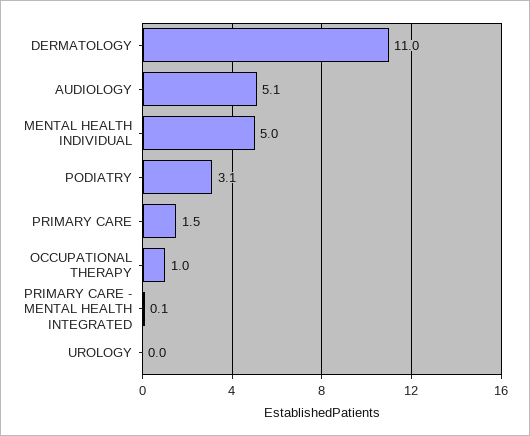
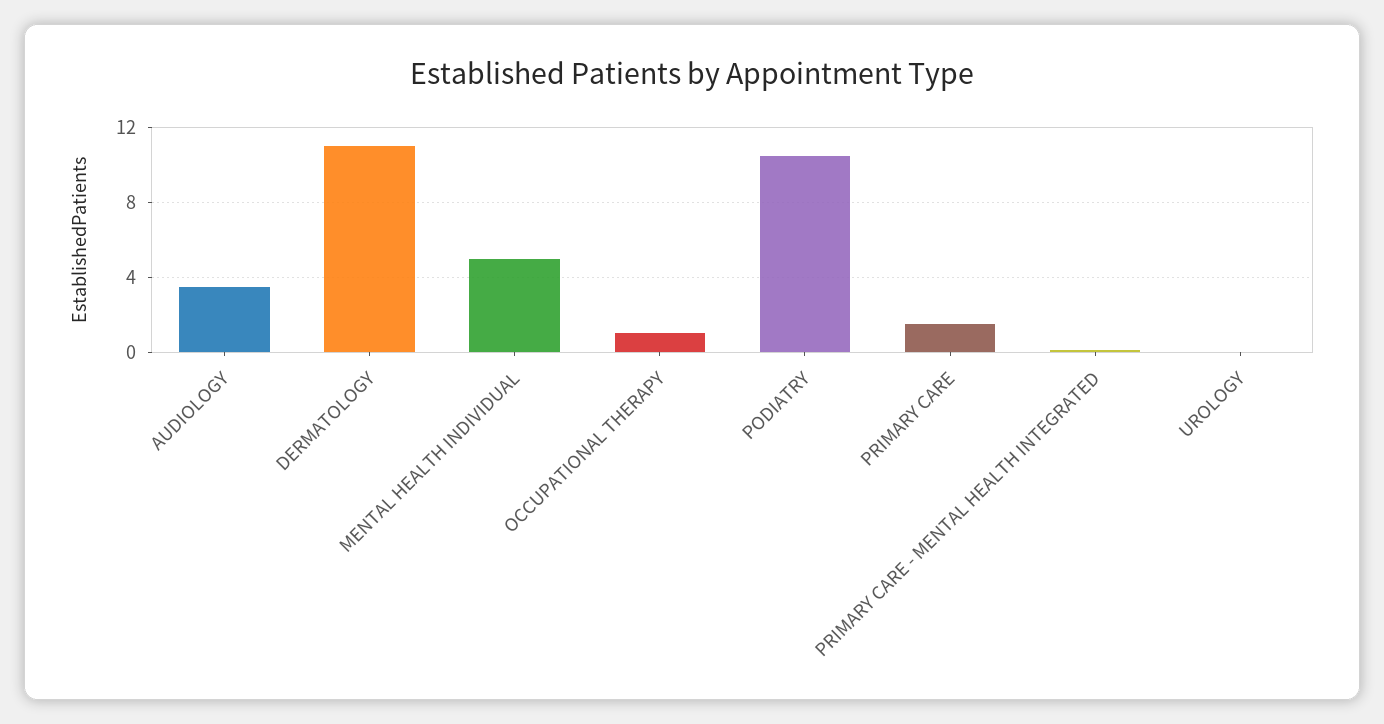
AUDIOLOGY: 5.1 -> 3.5
PODIATRY: 3.1 -> 10.5

